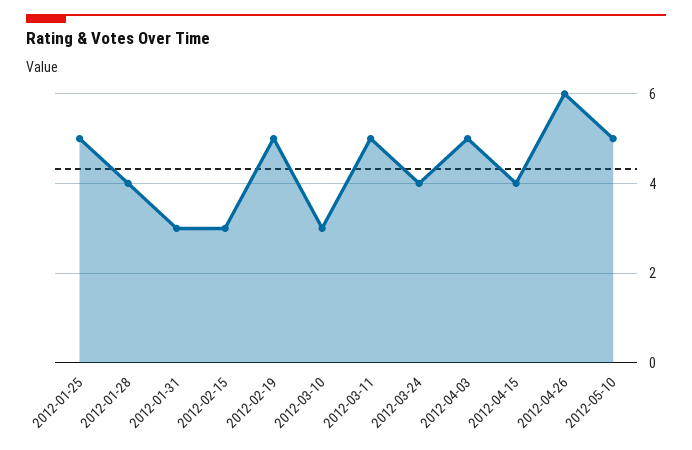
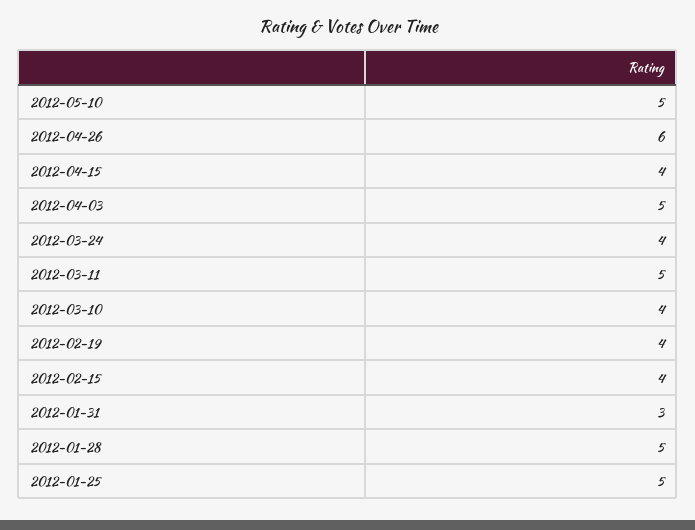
2012-01-28: 4 -> 5
2012-02-15: 3 -> 4
2012-02-19: 5 -> 4
2012-03-10: 3 -> 4

